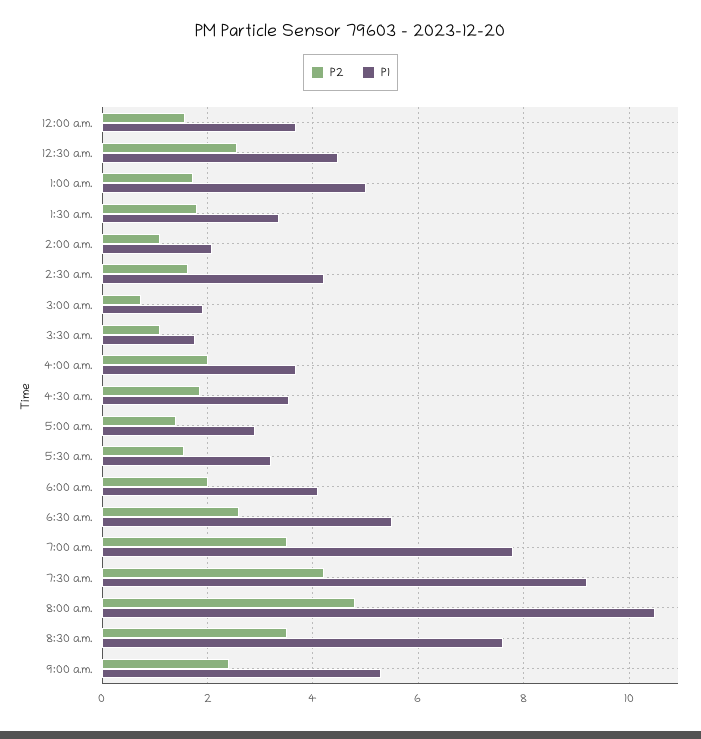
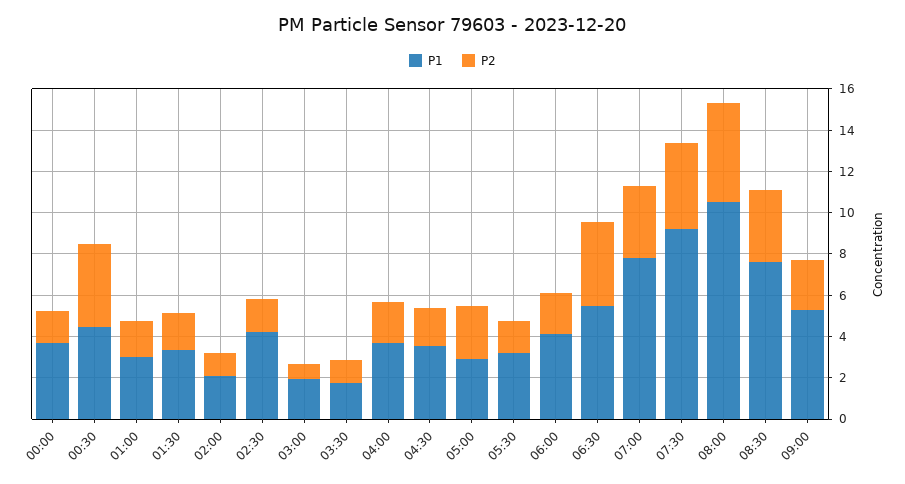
P2, 12:30 a.m.: 2.6 -> 4
P1, 1:00 a.m.: 5 -> 3
P2, 5:00 a.m.: 1.4 -> 2.5
P2, 6:30 a.m.: 2.6 -> 4

